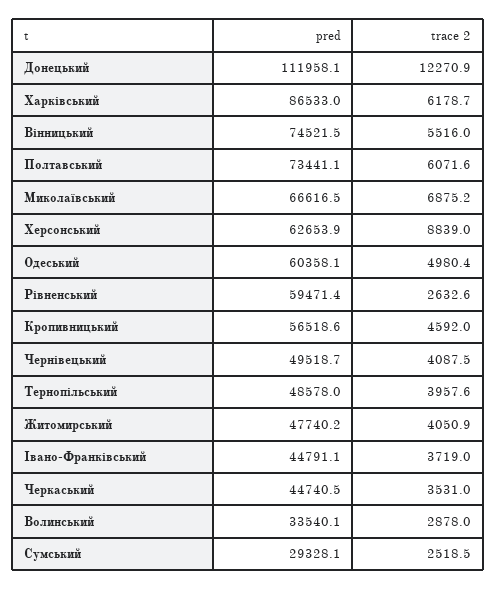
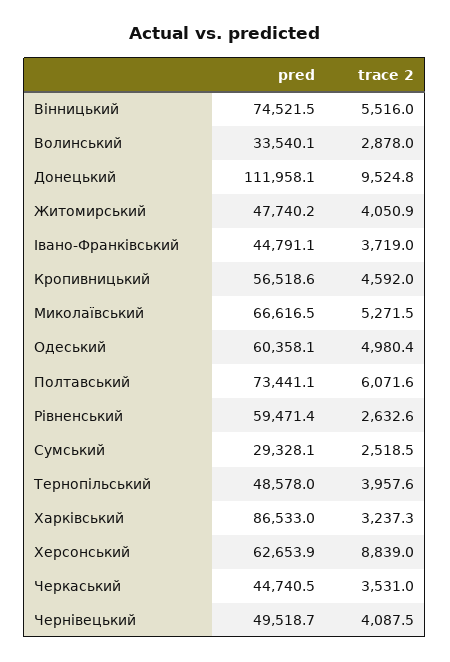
trace 2, Донецький: 12270.9 -> 9524.8
trace 2, Харківський: 6178.7 -> 3237.3
trace 2, Миколаївський: 6875.2 -> 5271.5

